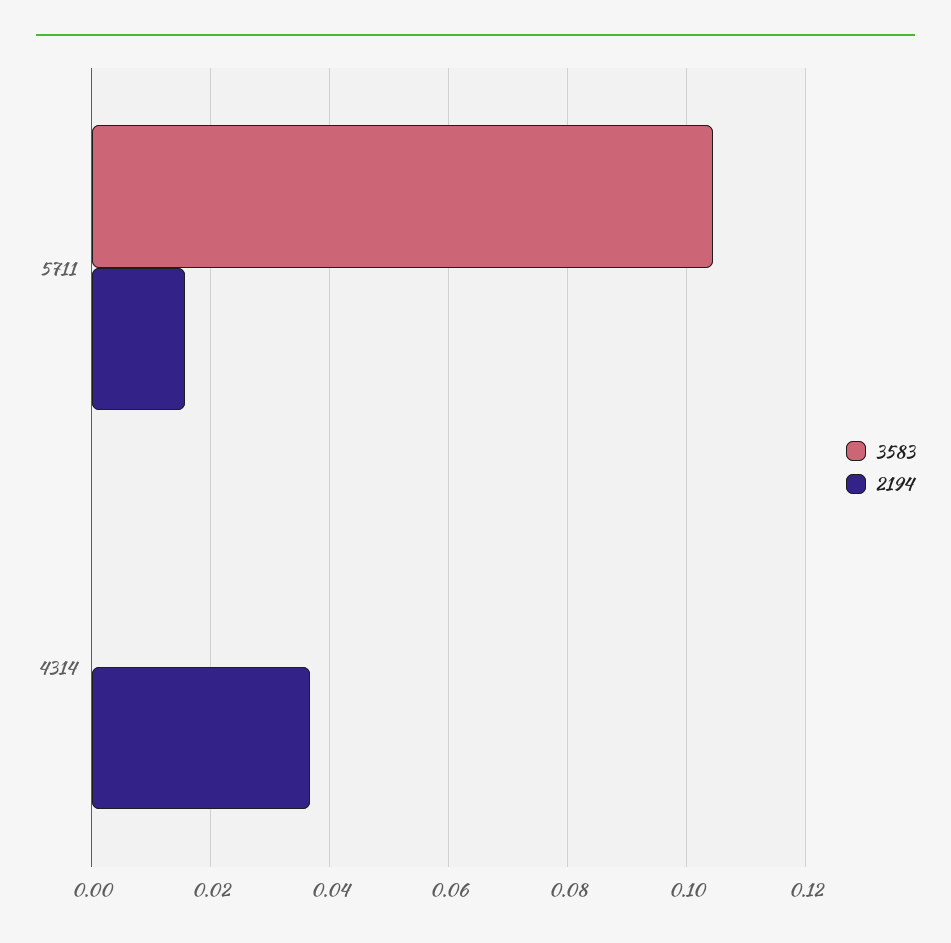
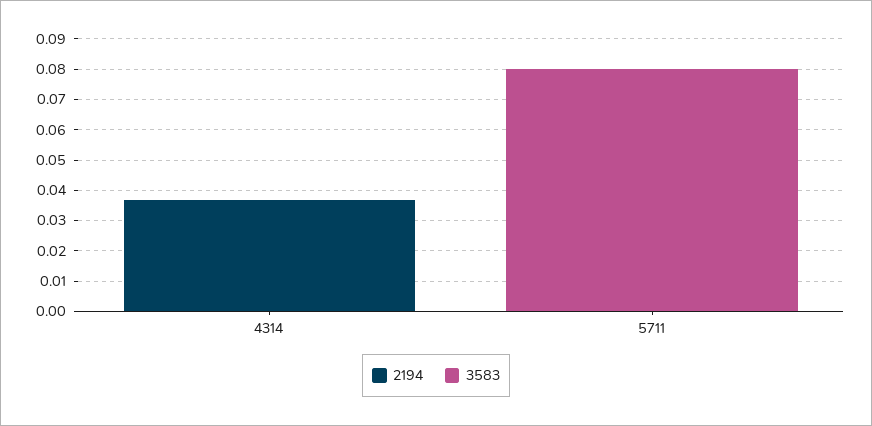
3583, 5711: 0.104 -> 0.08
2194, 5711: 0.016 -> 0

